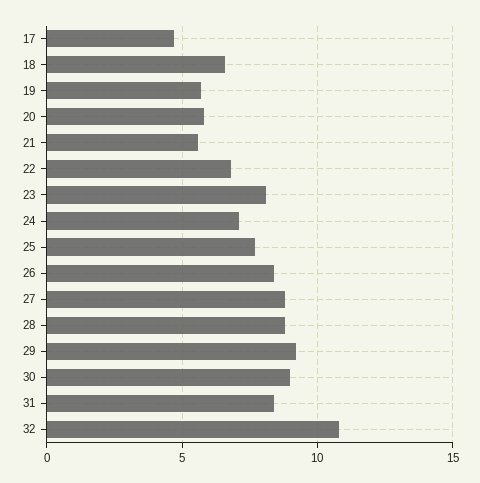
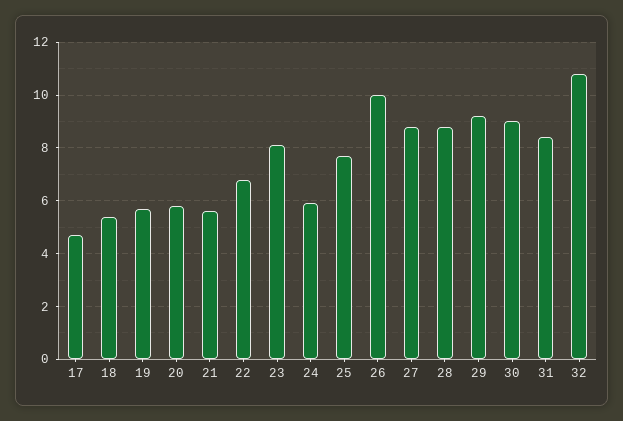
18: 6.5 -> 5.5
24: 7 -> 6
26: 8.5 -> 10

